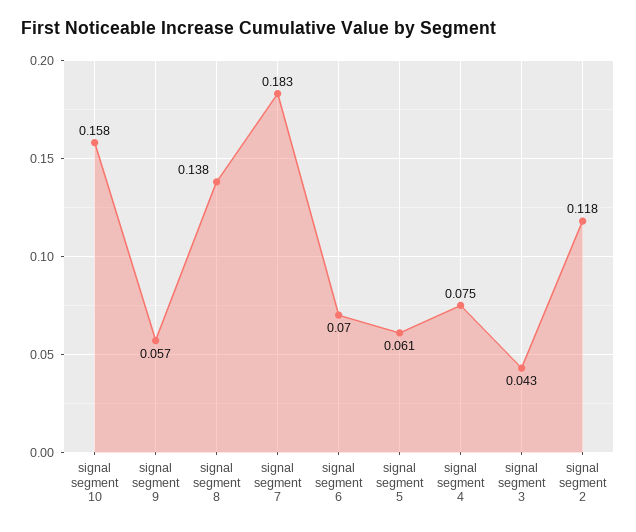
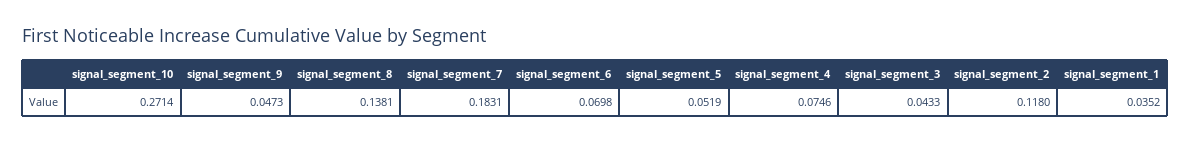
signal segment 10: 0.158 -> 0.2714
signal segment 9: 0.057 -> 0.0473
signal segment 5: 0.061 -> 0.0519
signal_segment_1: none -> 0.0352

